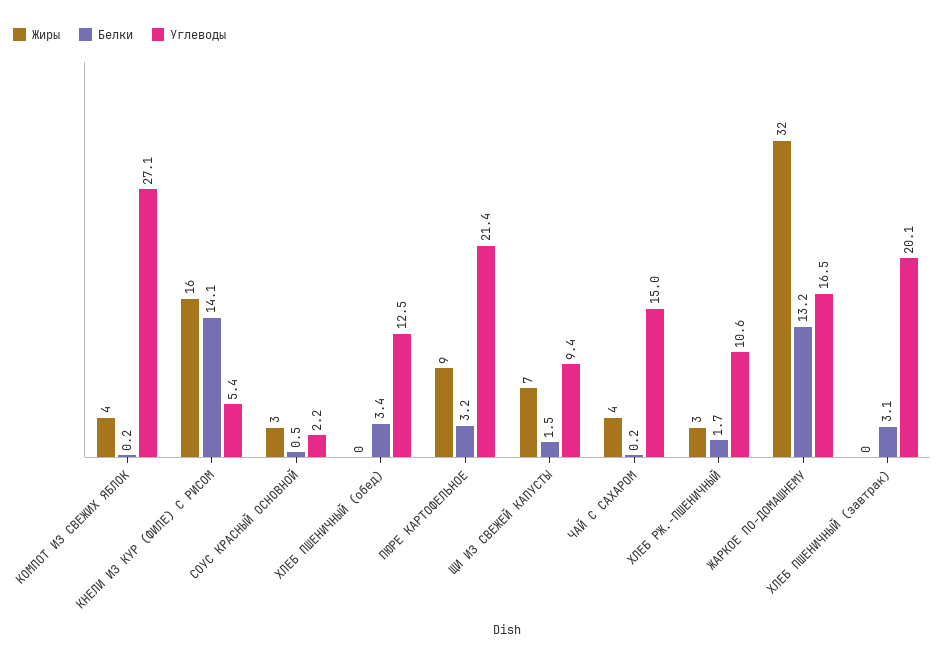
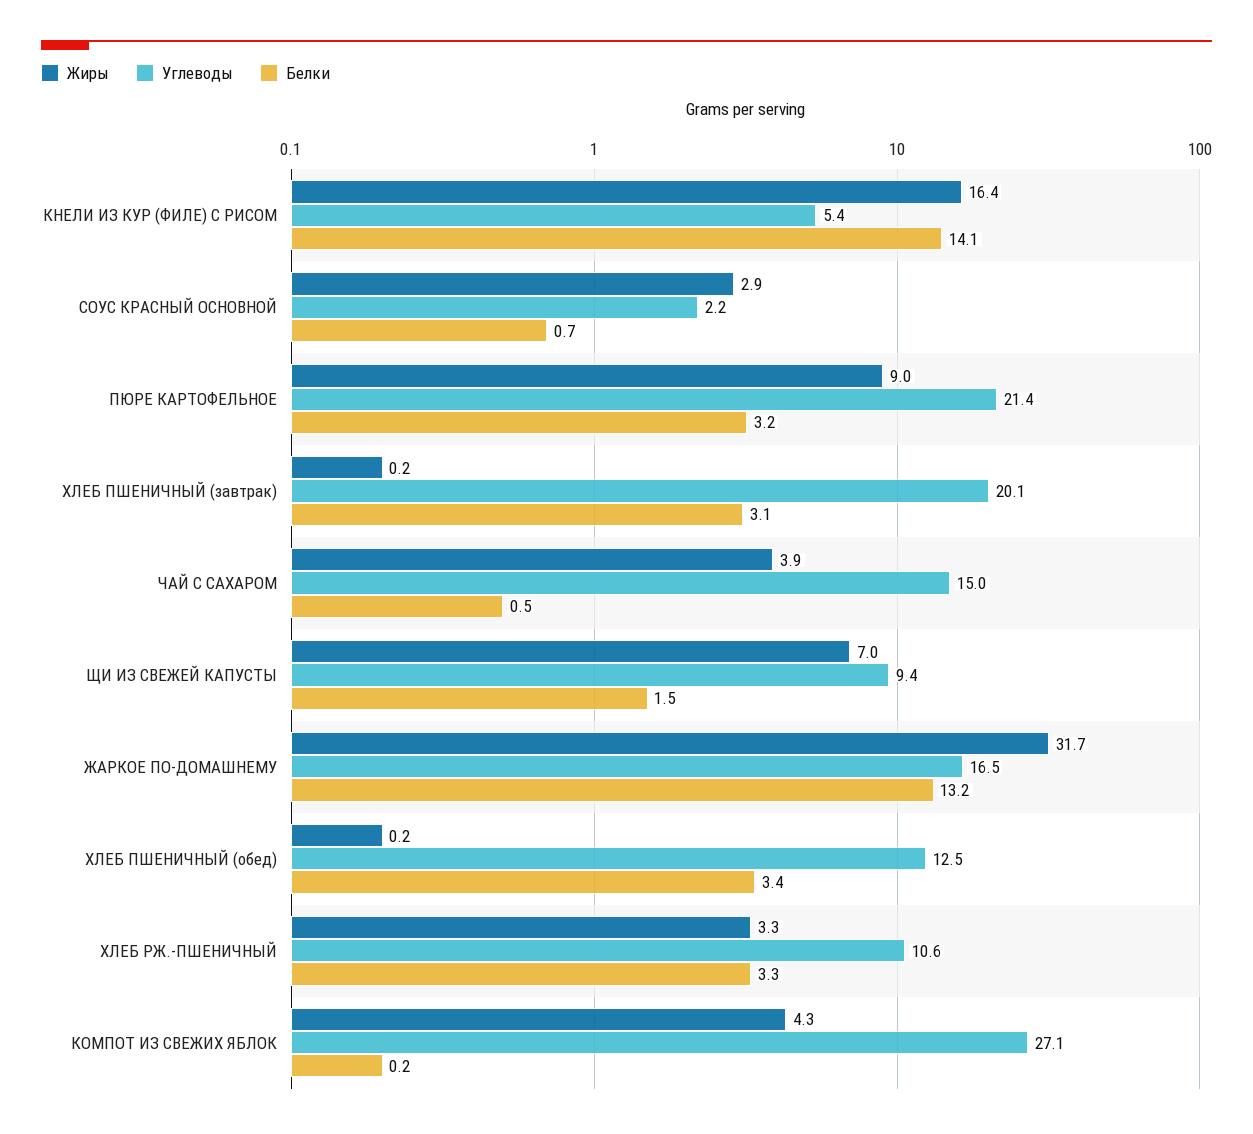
Белки, СОУС КРАСНЫЙ ОСНОВНОЙ: 0.5 -> 0.7
Белки, ЧАЙ С САХАРОМ: 0.2 -> 0.5
Белки, ХЛЕБ РЖ.-ПШЕНИЧНЫЙ: 1.7 -> 3.3

